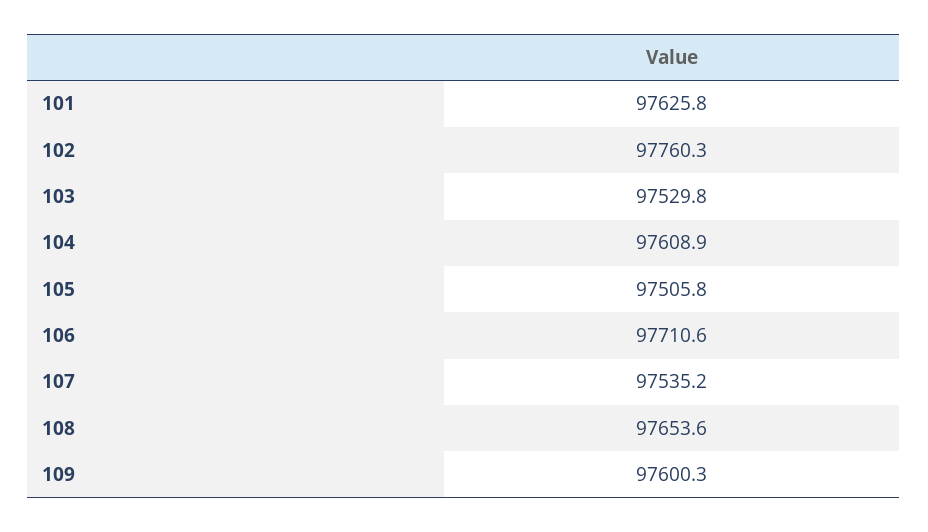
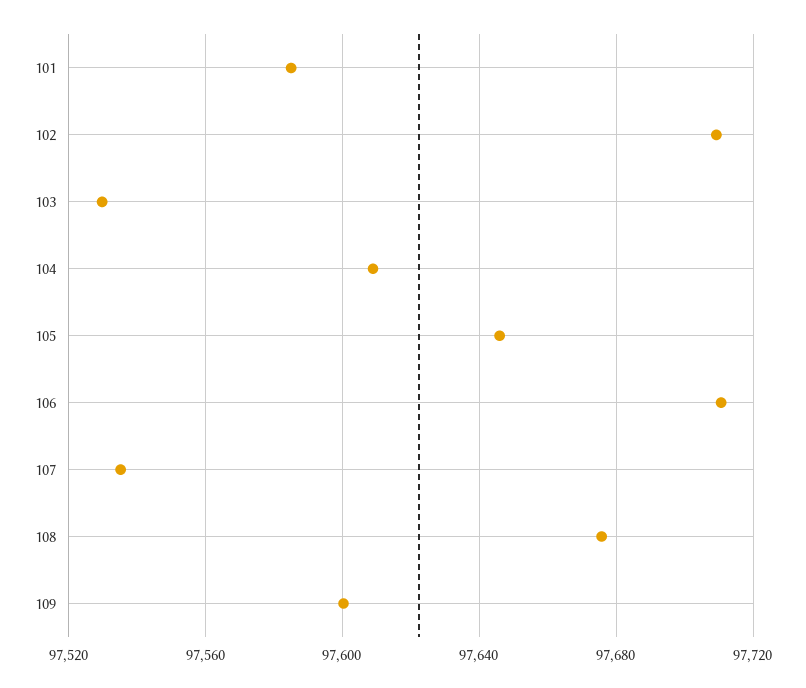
101: 97625.8 -> 97585
102: 97760.3 -> 97710
105: 97505.8 -> 97645
108: 97653.6 -> 97675

